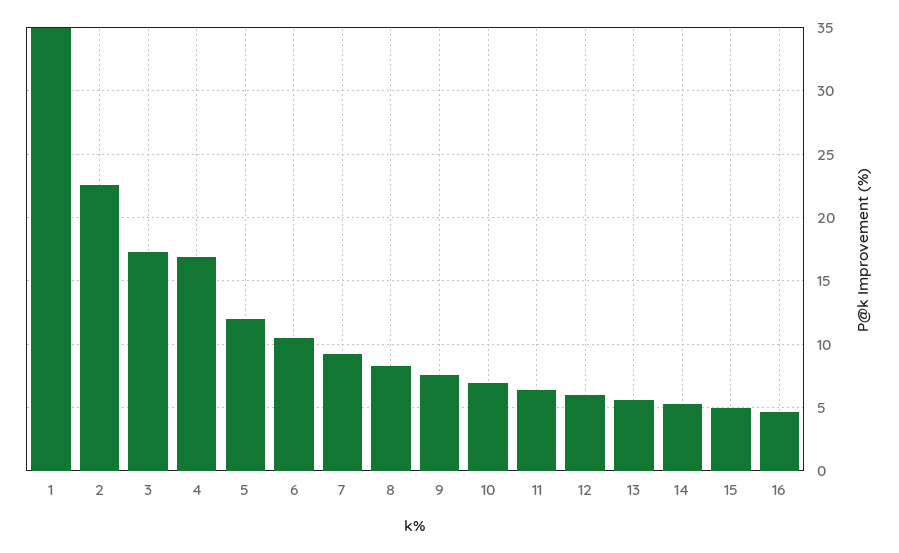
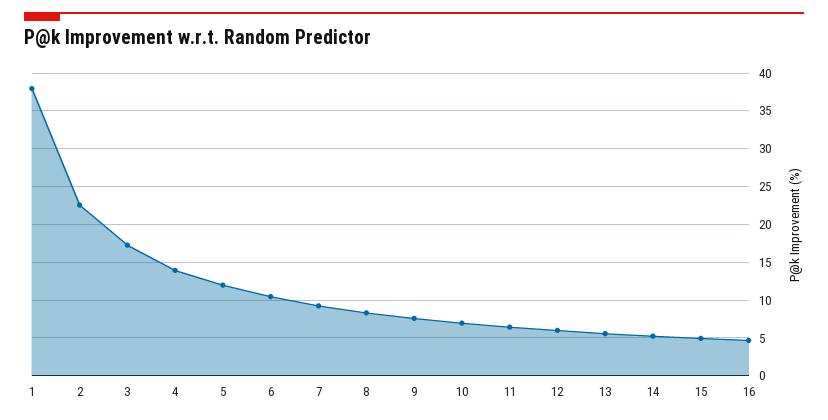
1: 35 -> 38
4: 17 -> 14

